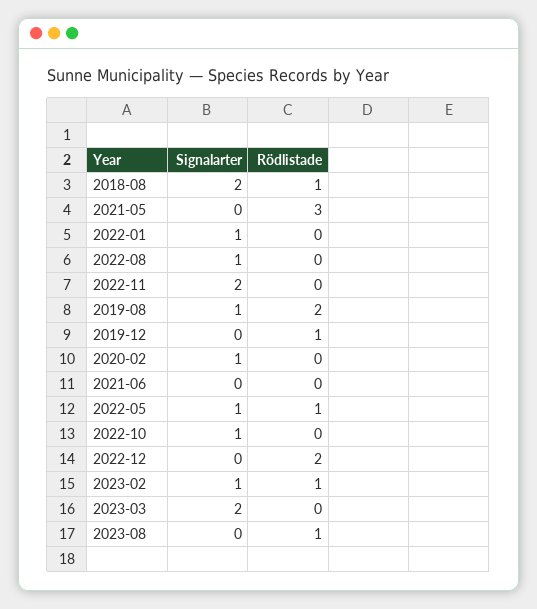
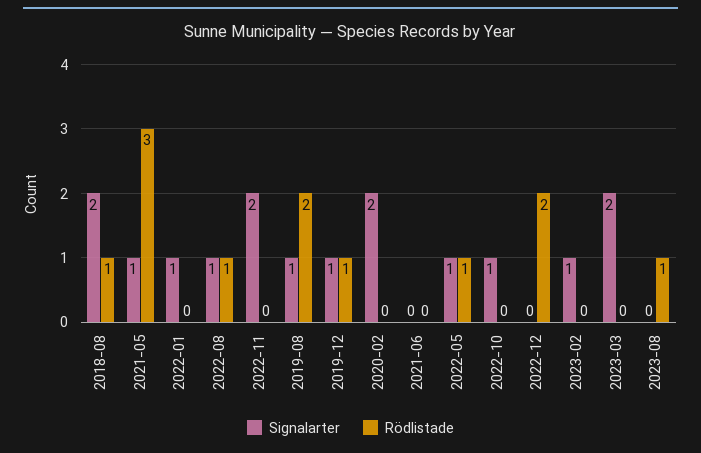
Signalarter, 2021-05: 0 -> 1
Rödlistade, 2022-08: 0 -> 1
Signalarter, 2019-12: 0 -> 1
Signalarter, 2020-02: 1 -> 2
Rödlistade, 2023-02: 1 -> 0

